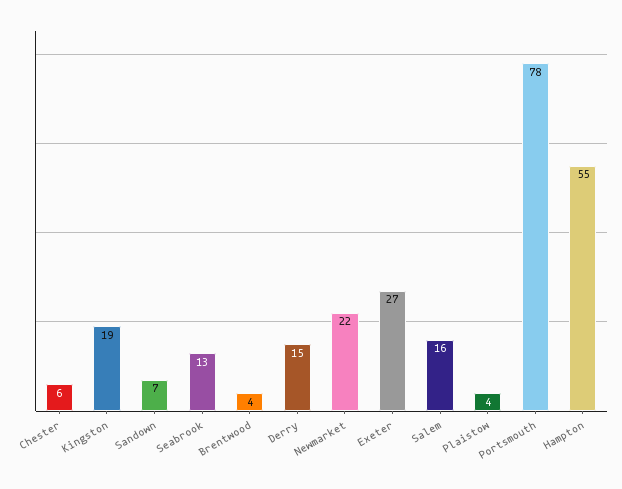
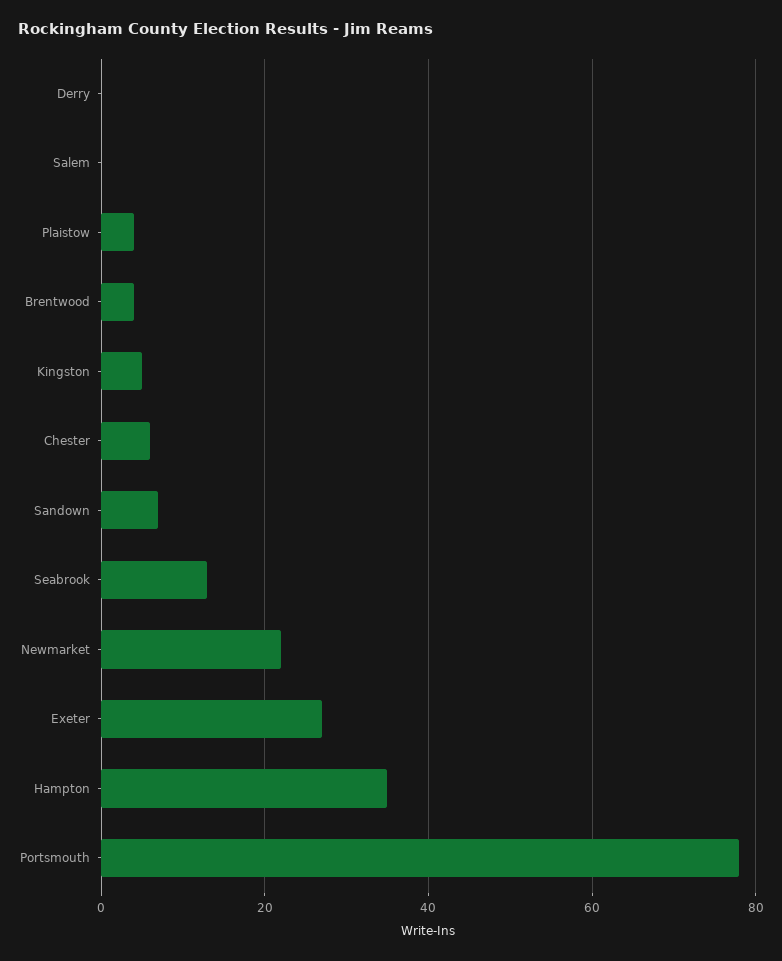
Kingston: 19 -> 5
Derry: 15 -> 0
Salem: 16 -> 0
Hampton: 55 -> 35

